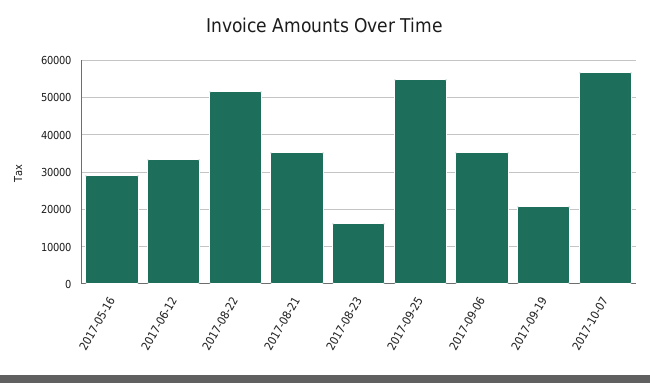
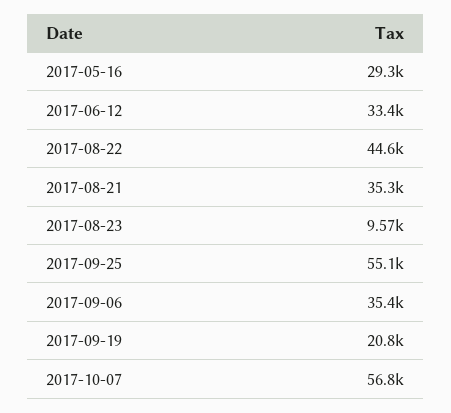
2017-08-22: 52000 -> 44600
2017-08-23: 16000 -> 9570

